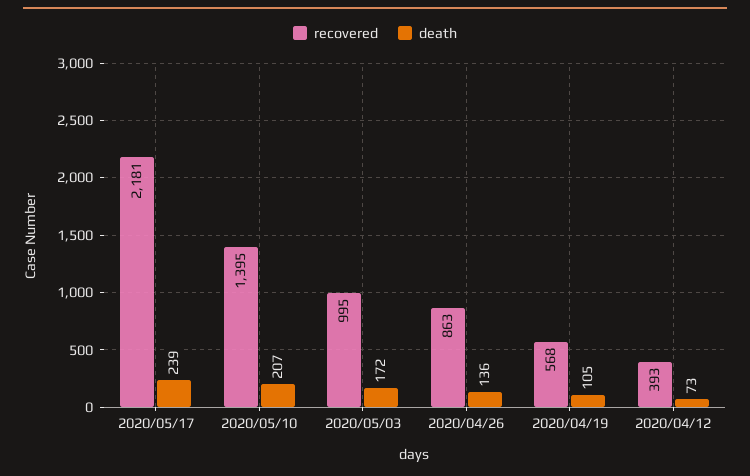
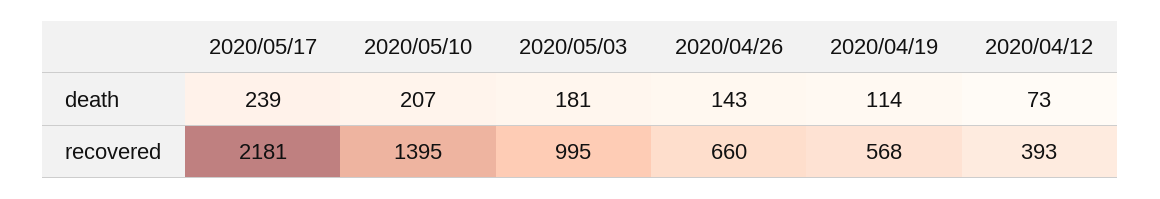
death, 2020/05/03: 172 -> 181
recovered, 2020/04/26: 863 -> 660
death, 2020/04/26: 136 -> 143
death, 2020/04/19: 105 -> 114

